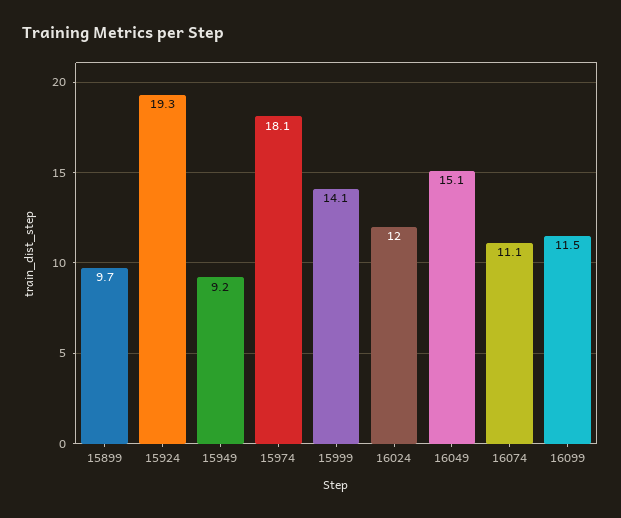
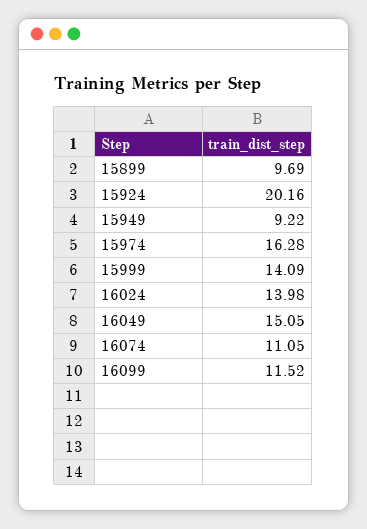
15924: 19.3 -> 20.16
15974: 18.1 -> 16.28
16024: 12 -> 13.98

